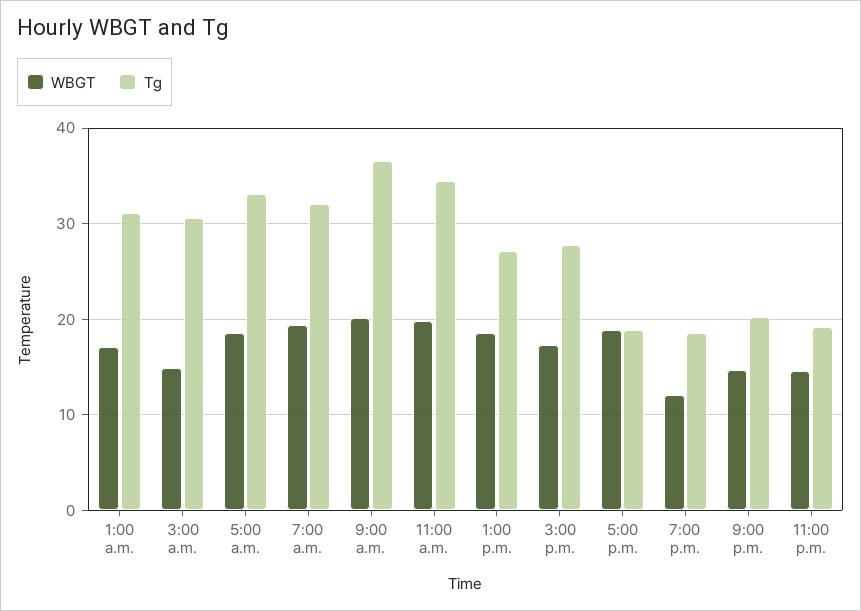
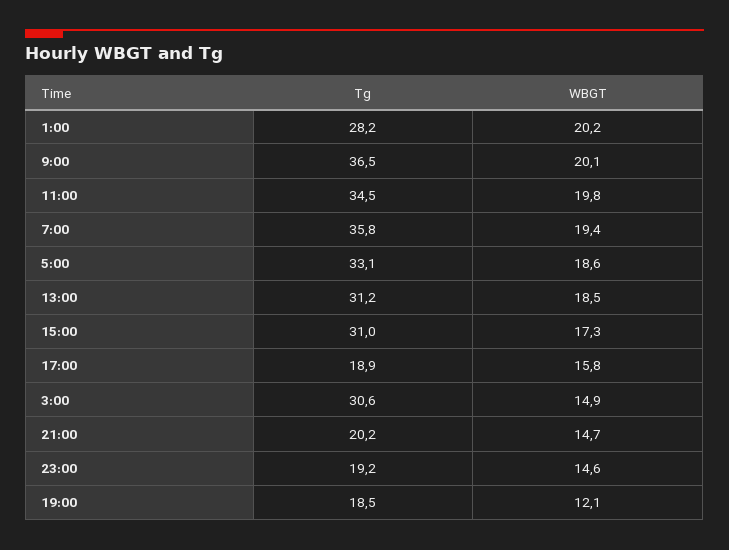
WBGT, 1:00 a.m.: 17 -> 20.2
Tg, 1:00 a.m.: 31 -> 28.2
Tg, 7:00 a.m.: 32 -> 35.8
Tg, 1:00 p.m.: 27 -> 31.2
Tg, 3:00 p.m.: 28 -> 31
WBGT, 5:00 p.m.: 19 -> 15.8

